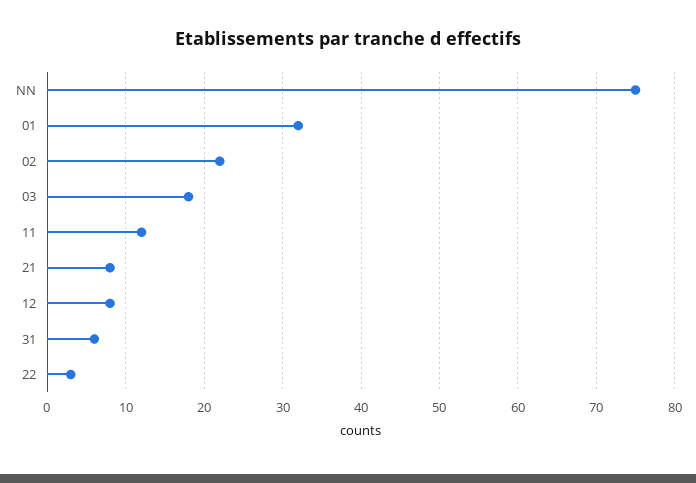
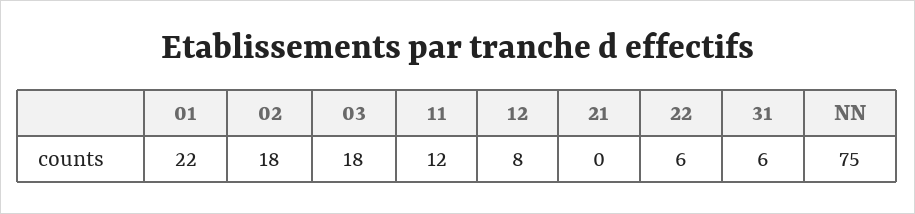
01: 32 -> 22
02: 22 -> 18
21: 8 -> 0
22: 3 -> 6

